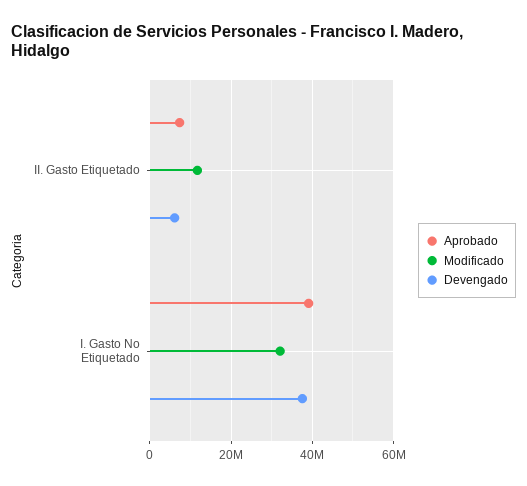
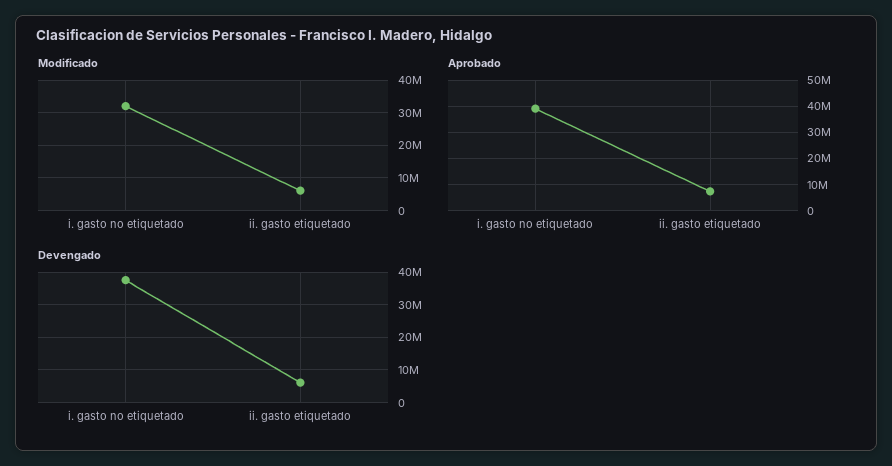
Modificado, II. Gasto Etiquetado: 12000000 -> 6000000

